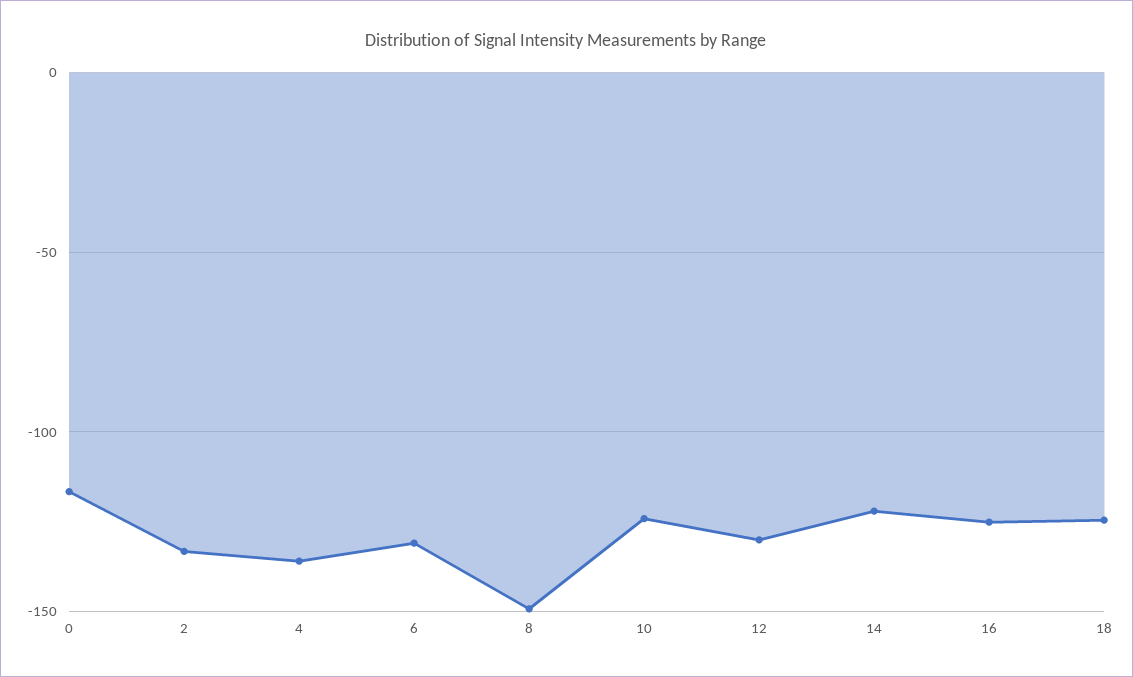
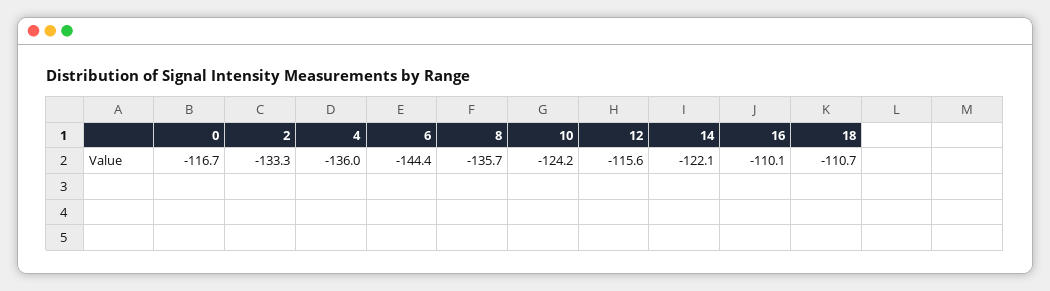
6: -130 -> -144.4
8: -150 -> -135.7
12: -130 -> -115.6
16: -125 -> -110.1
18: -125 -> -110.7

